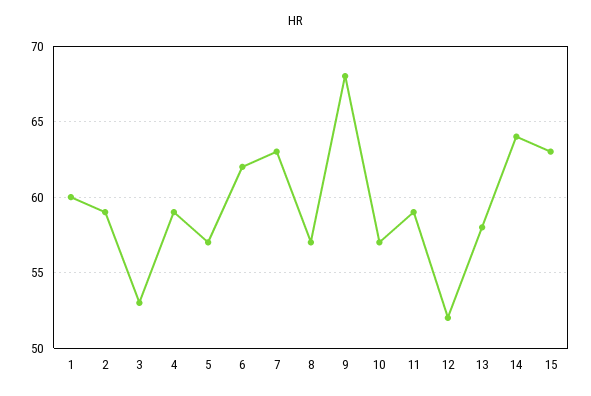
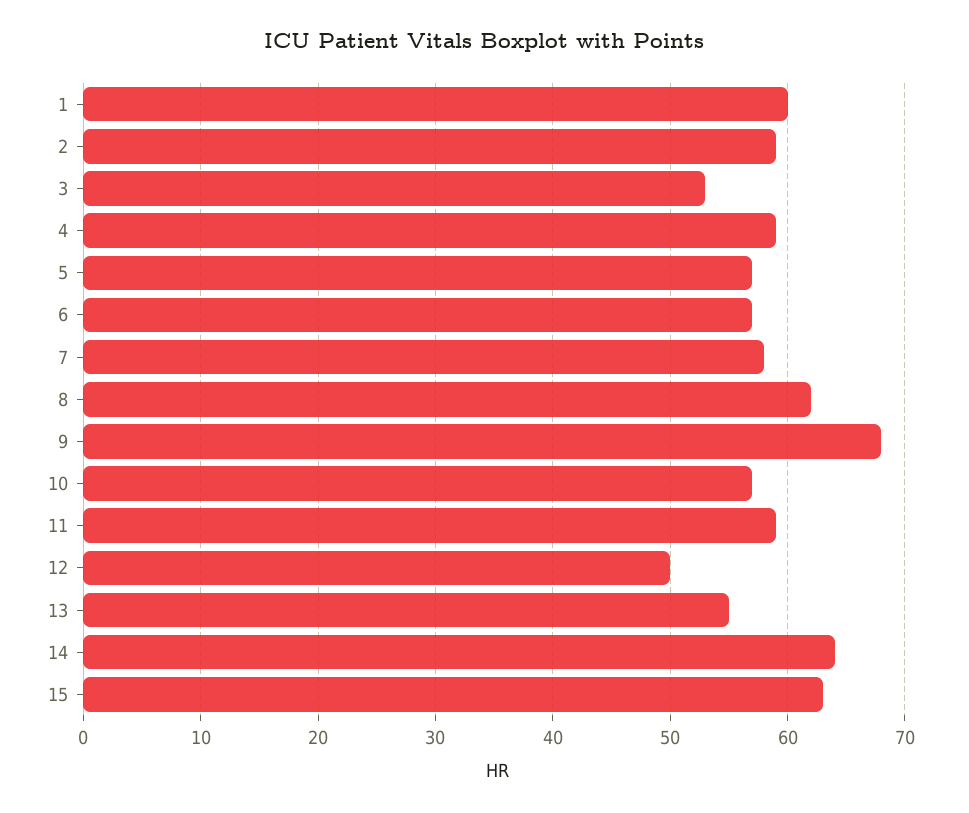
6: 62 -> 57
7: 63 -> 58
8: 57 -> 62
12: 52 -> 50
13: 58 -> 55

